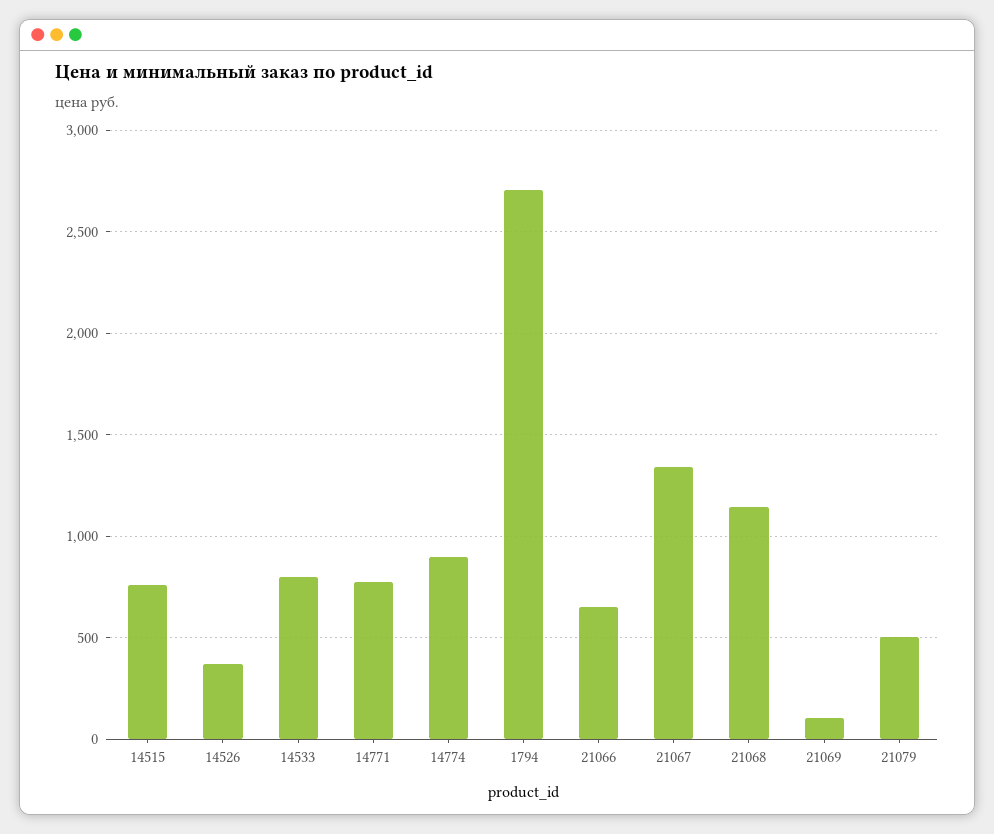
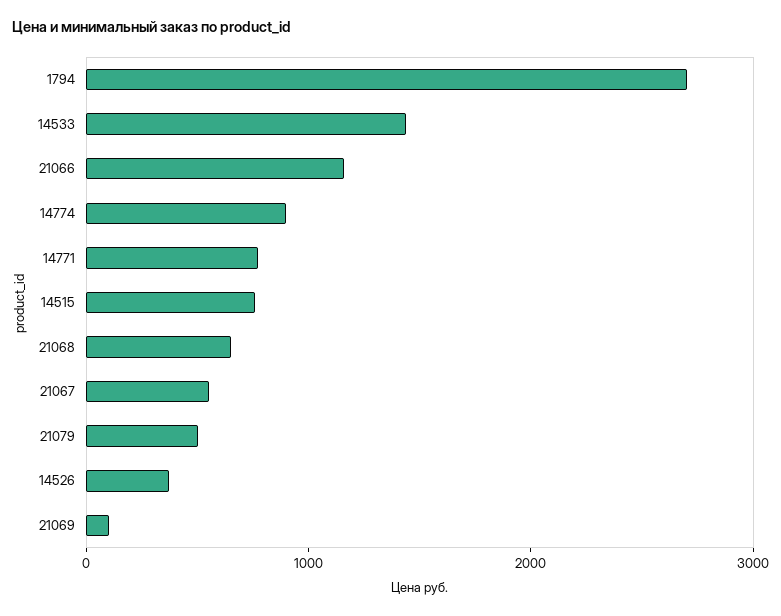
14533: 800 -> 1400
21066: 650 -> 1200
21067: 1350 -> 600
21068: 1150 -> 600

